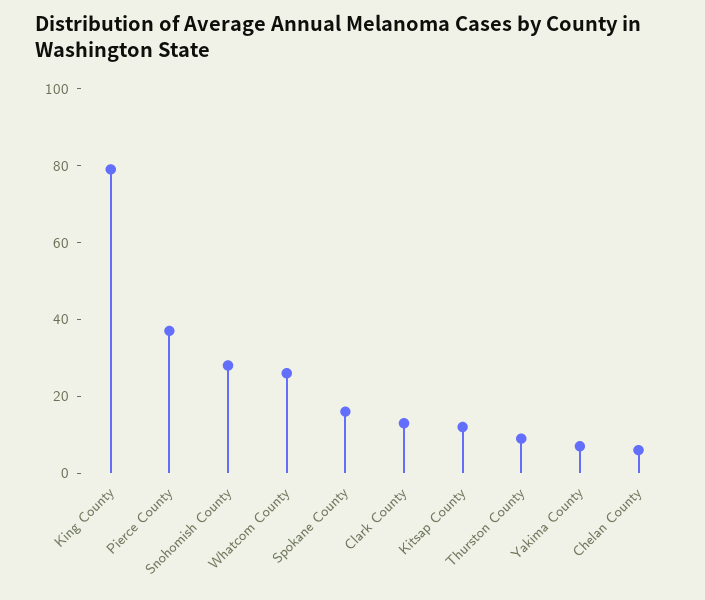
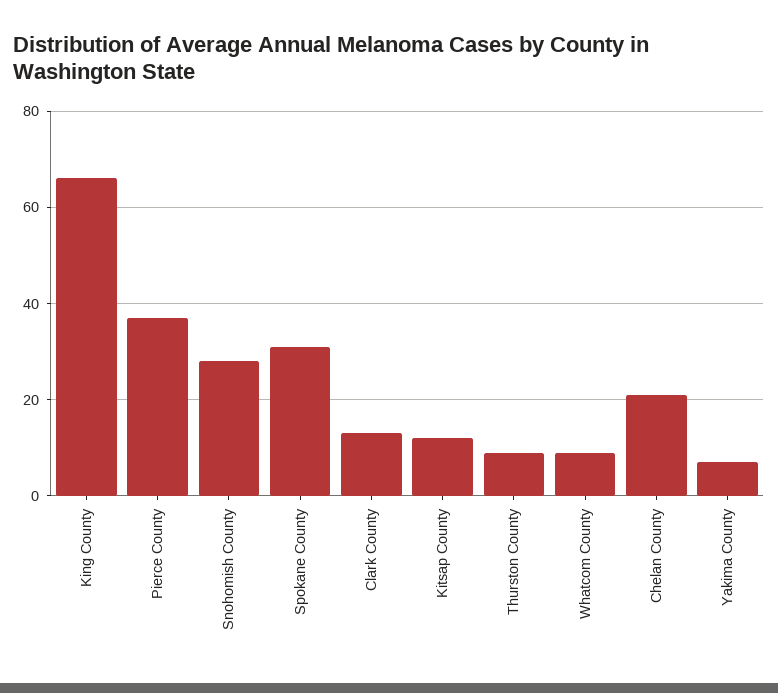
King County: 80 -> 65
Whatcom County: 25 -> 10
Spokane County: 15 -> 30
Chelan County: 5 -> 20

